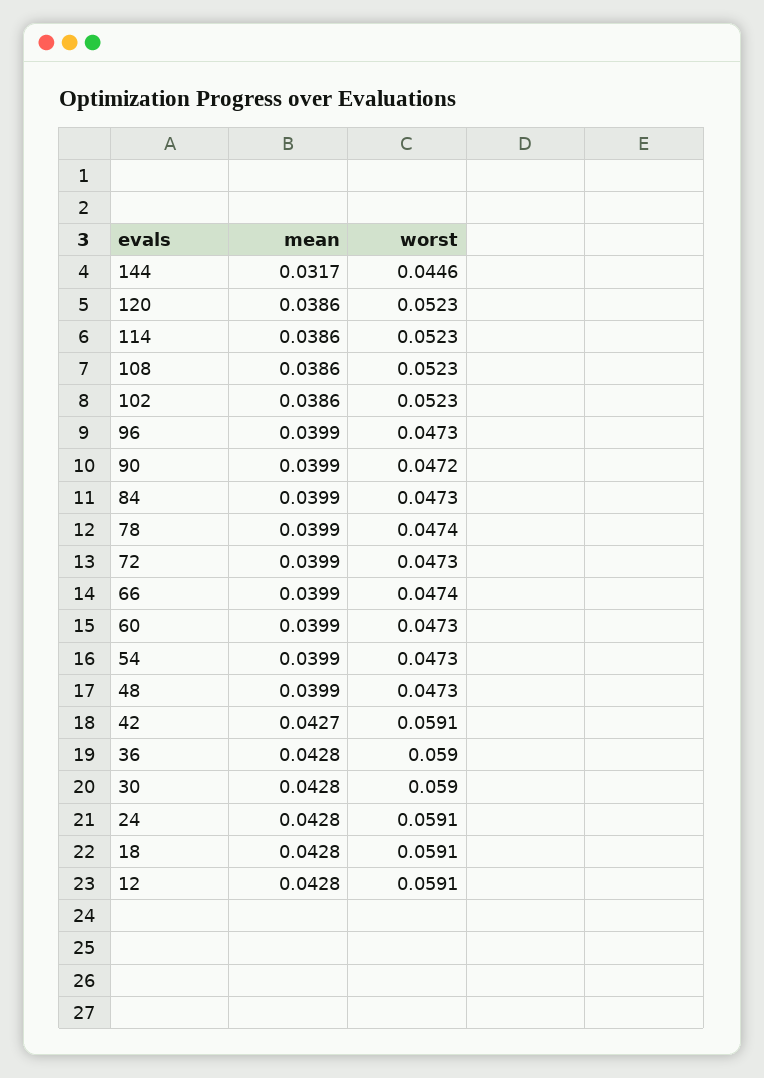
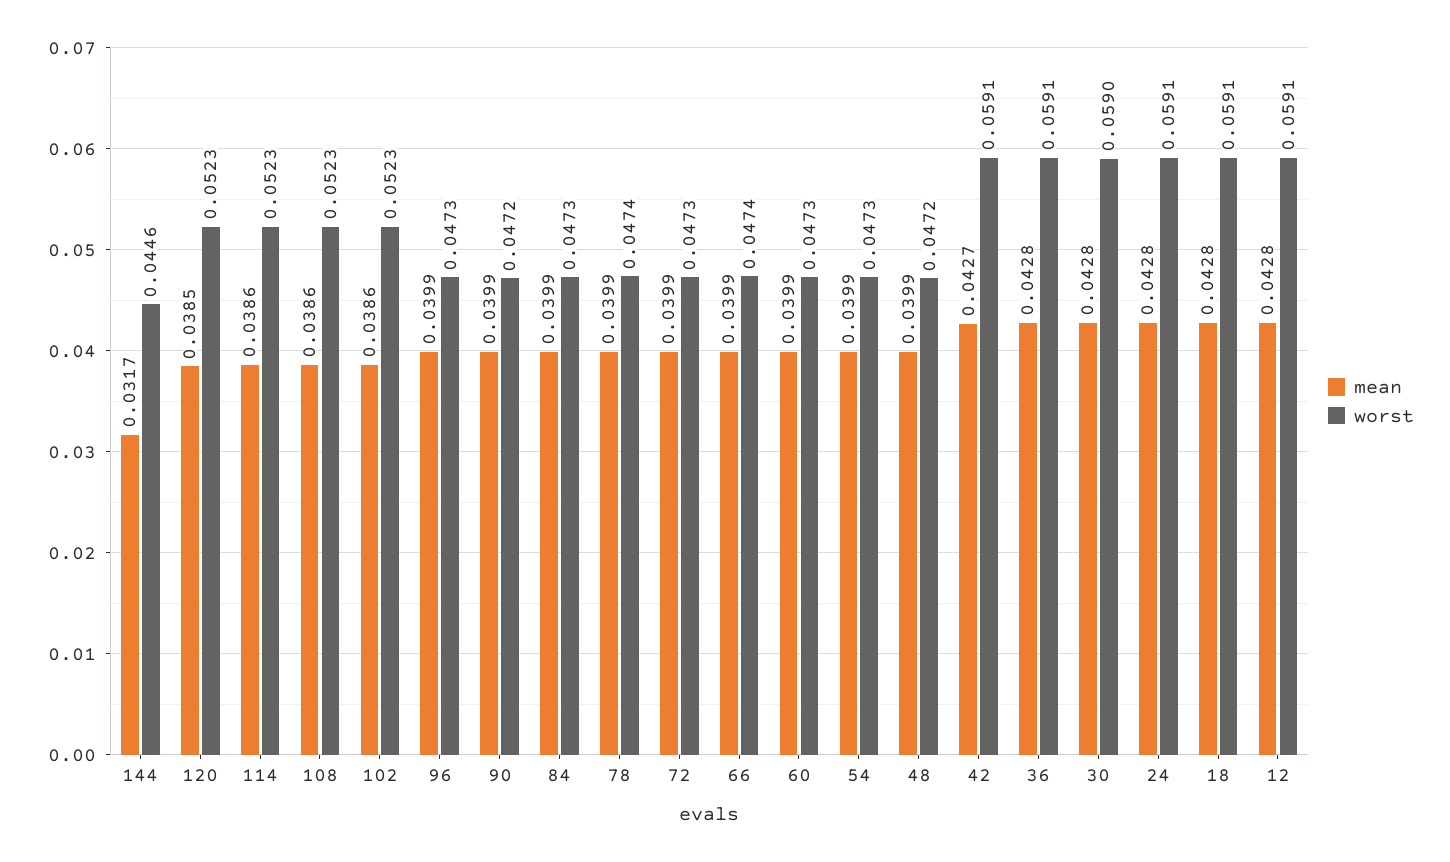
mean, 120: 0.0386 -> 0.0385
worst, 48: 0.0473 -> 0.0472
worst, 36: 0.059 -> 0.0591

